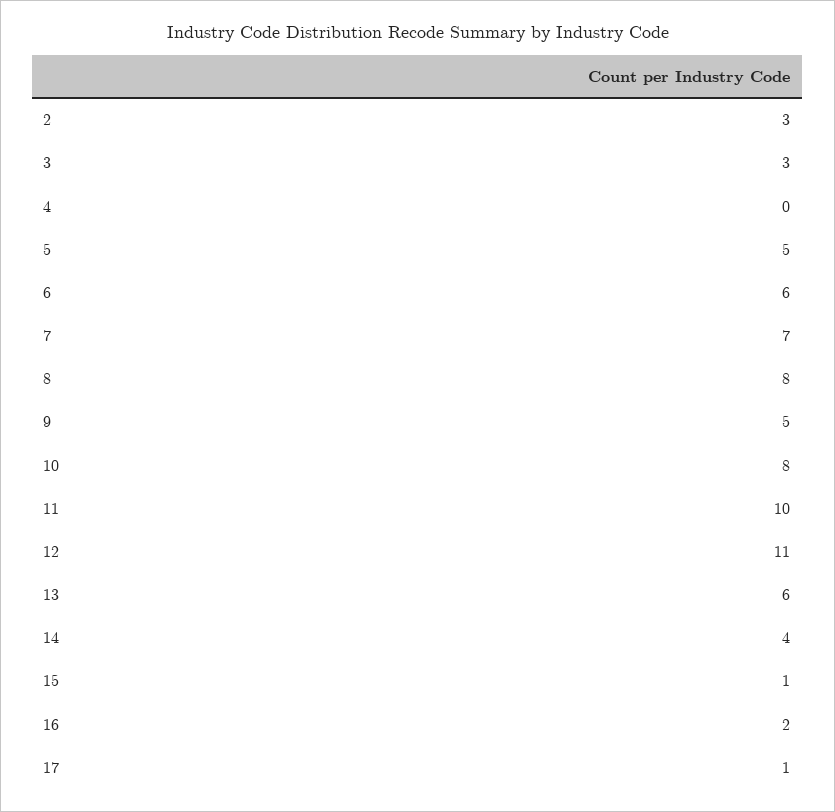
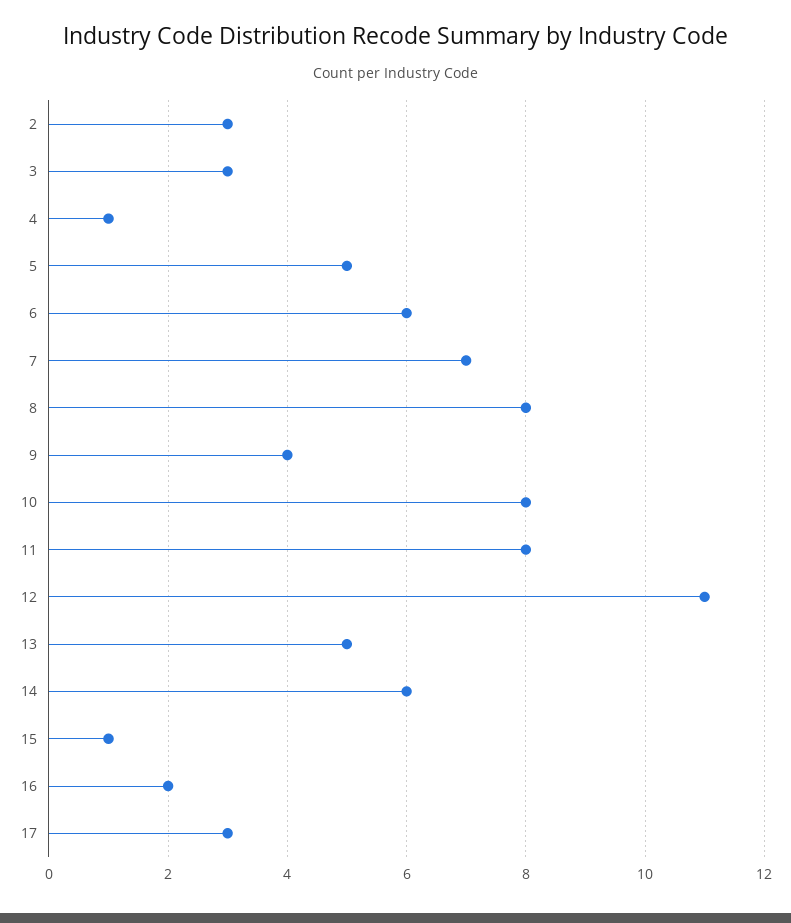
4: 0 -> 1
9: 5 -> 4
11: 10 -> 8
13: 6 -> 5
14: 4 -> 6
17: 1 -> 3

